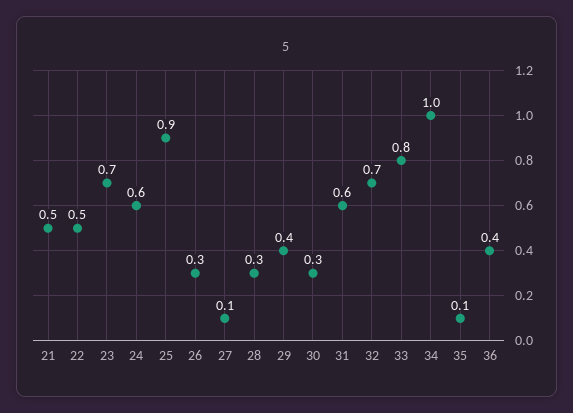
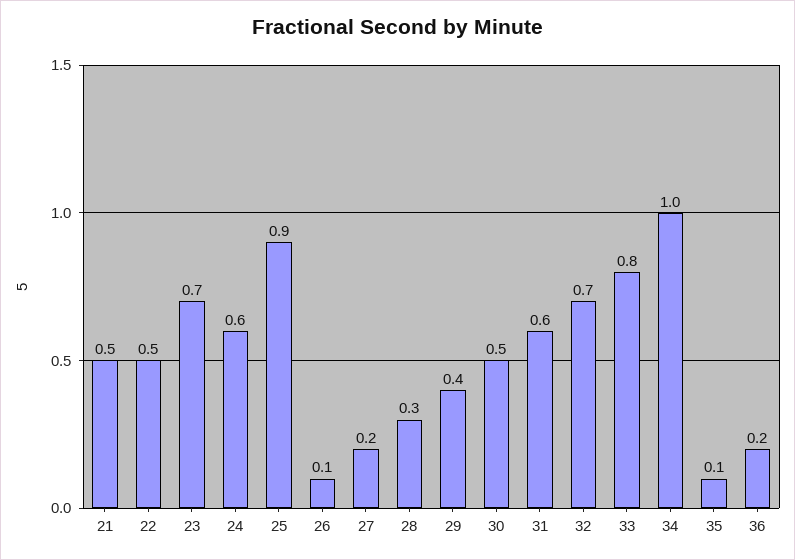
26: 0.3 -> 0.1
27: 0.1 -> 0.2
30: 0.3 -> 0.5
36: 0.4 -> 0.2

